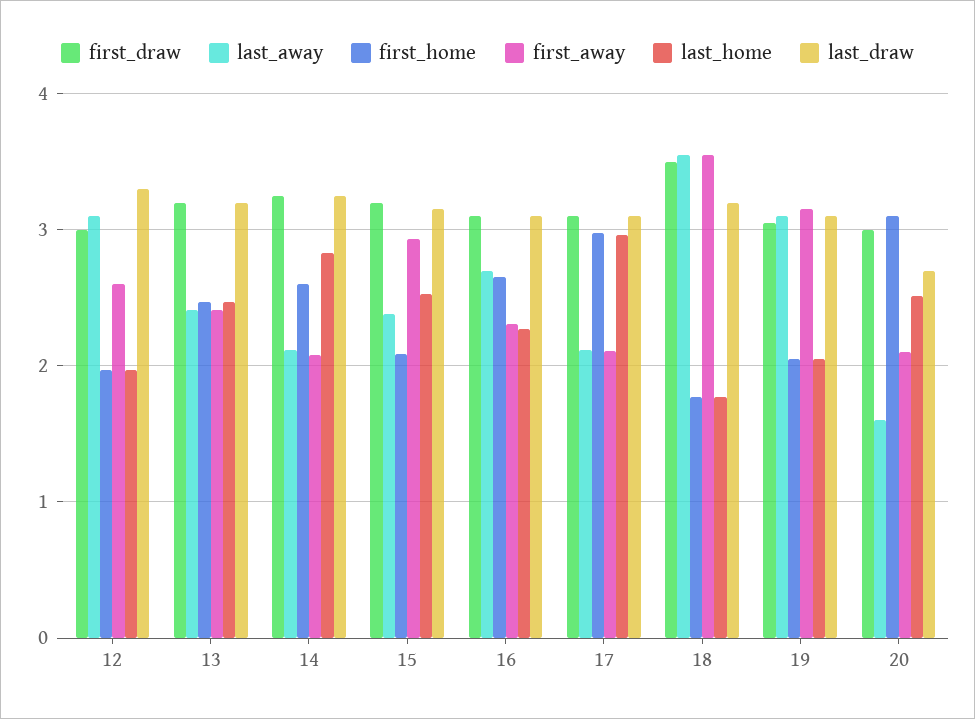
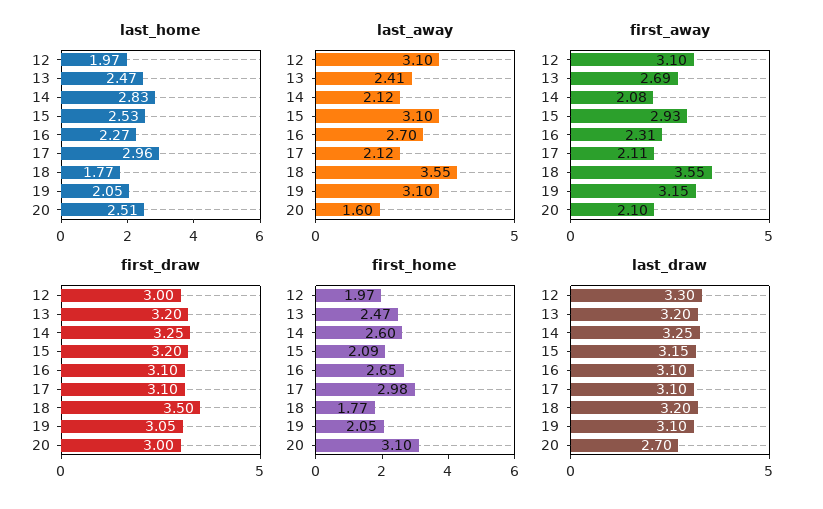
first_away, 12: 2.6 -> 3.1
first_away, 13: 2.4 -> 2.69
last_away, 15: 2.4 -> 3.1

